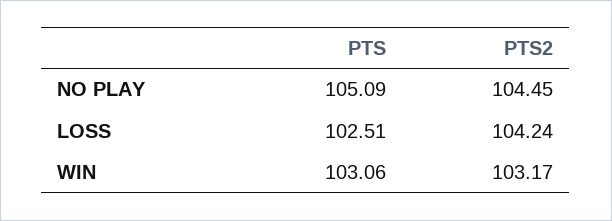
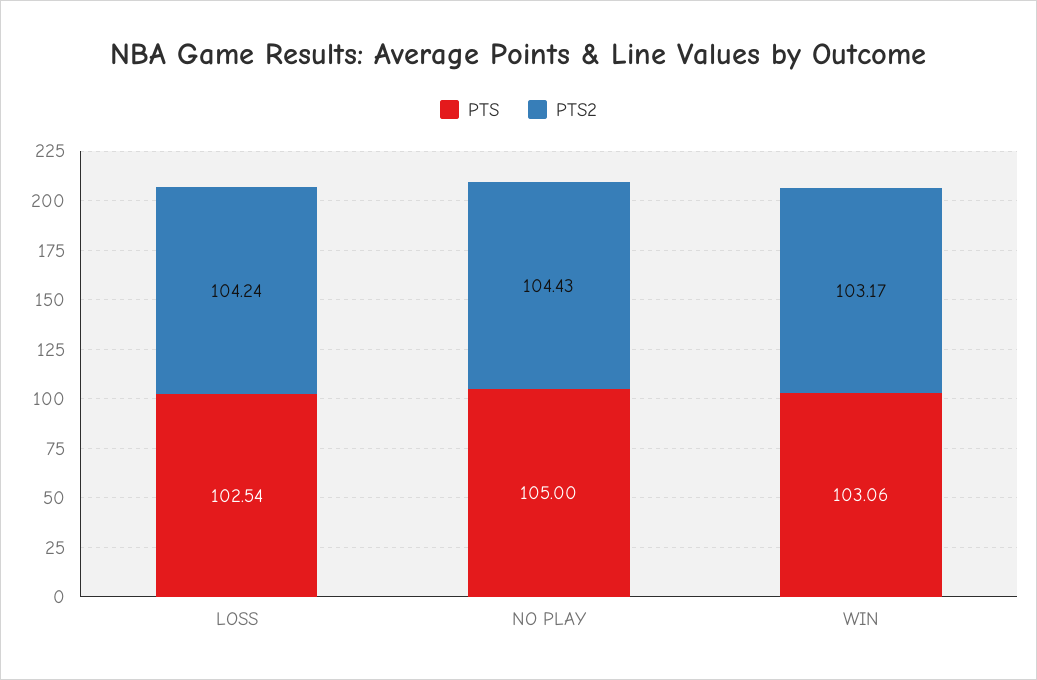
PTS, NO PLAY: 105.09 -> 105
PTS2, NO PLAY: 104.45 -> 104.43
PTS, LOSS: 102.51 -> 102.54

